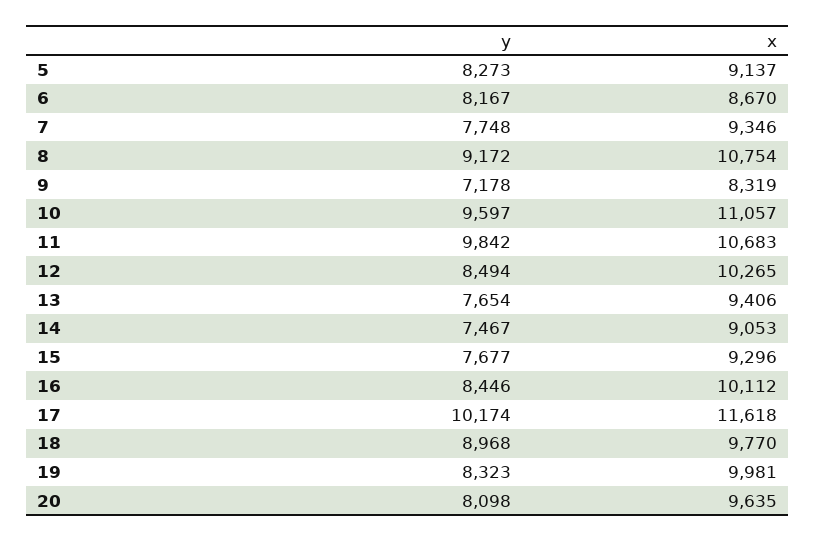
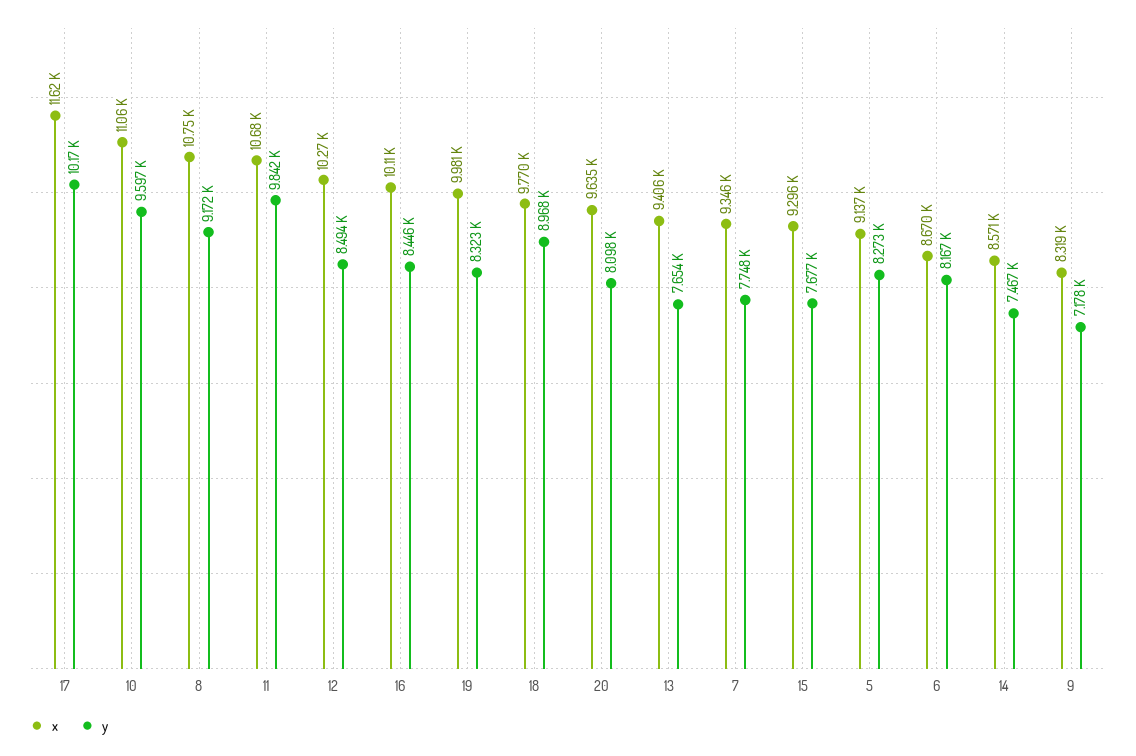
x, 14: 9053 -> 8571

